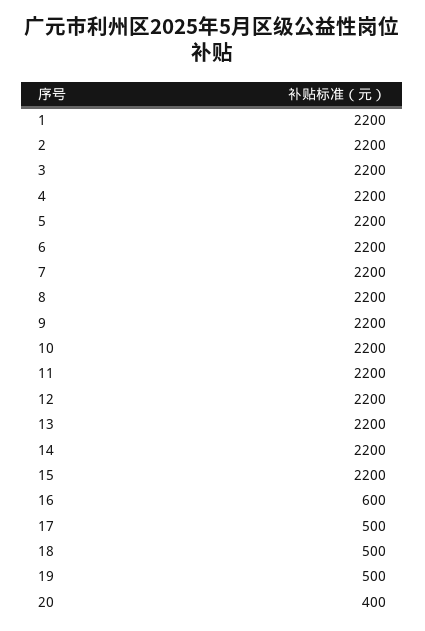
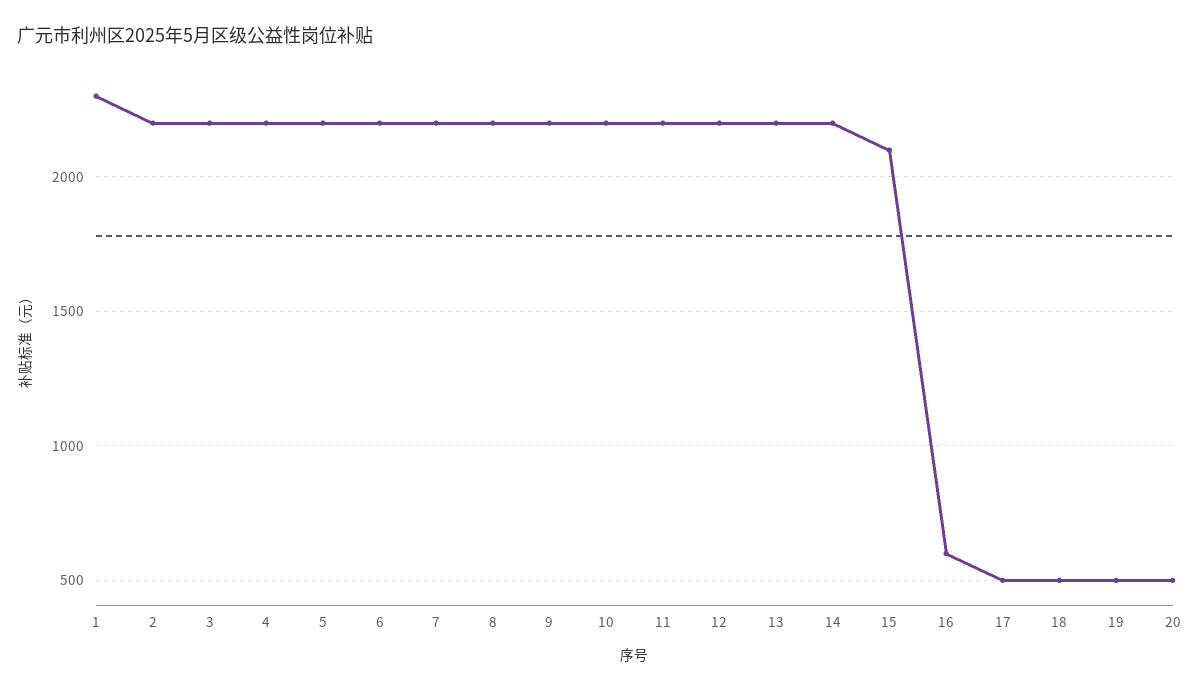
1: 2200 -> 2300
15: 2200 -> 2100
20: 400 -> 500

